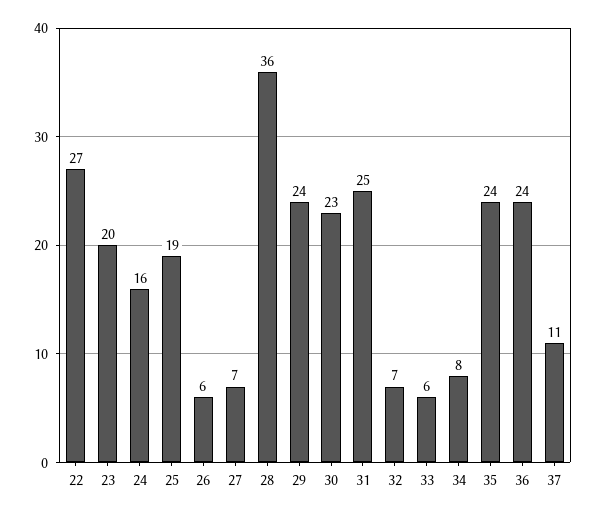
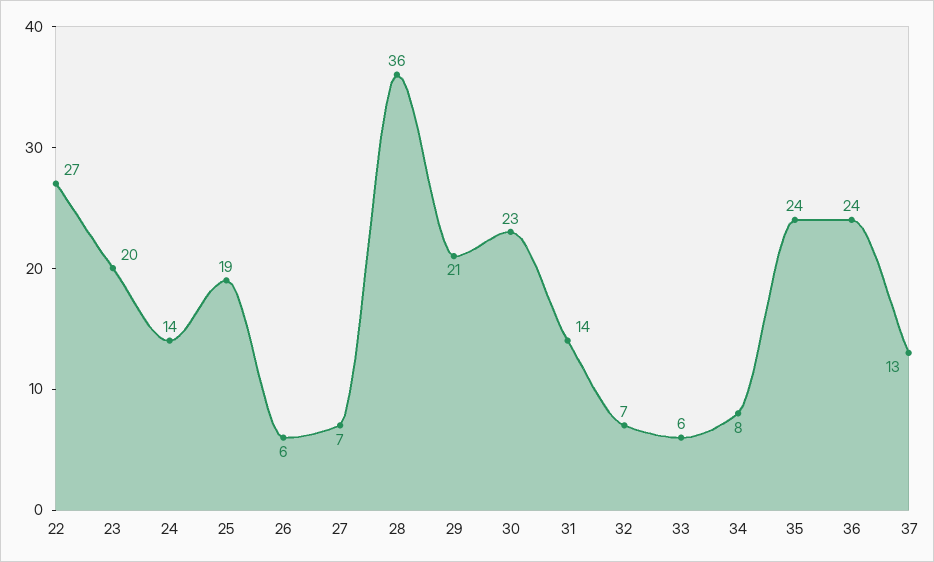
24: 16 -> 14
29: 24 -> 21
31: 25 -> 14
37: 11 -> 13

